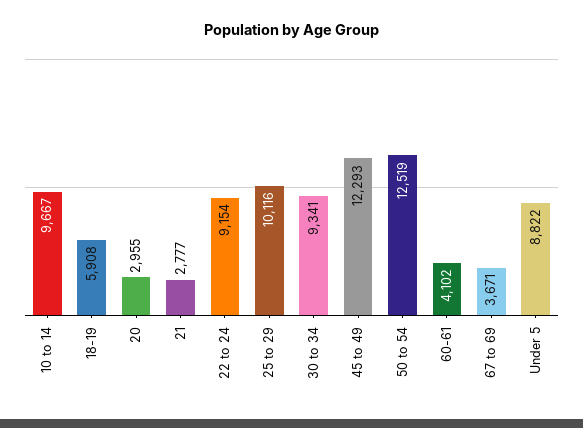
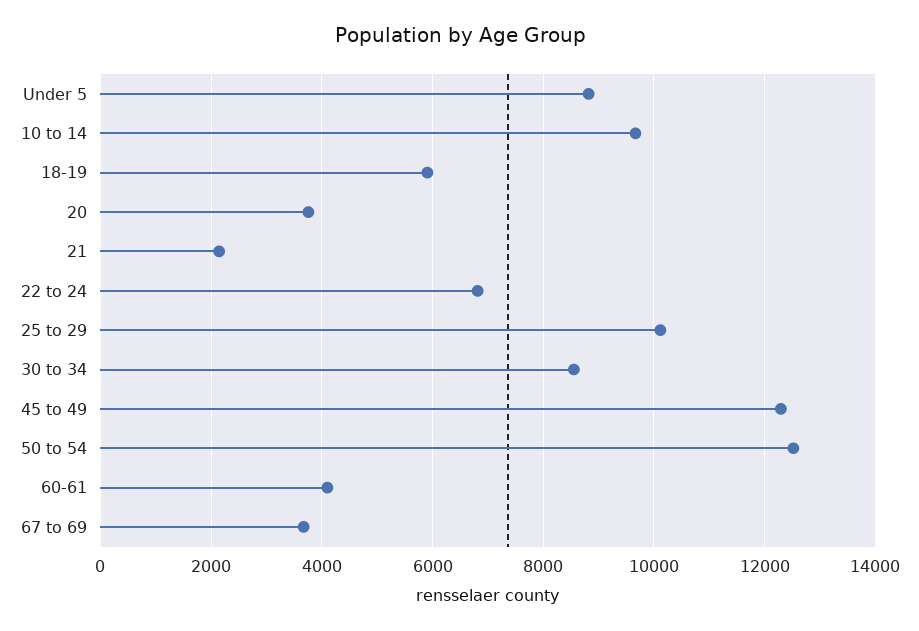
20: 2955 -> 3800
21: 2777 -> 2200
22 to 24: 9154 -> 6800
30 to 34: 9341 -> 8600

